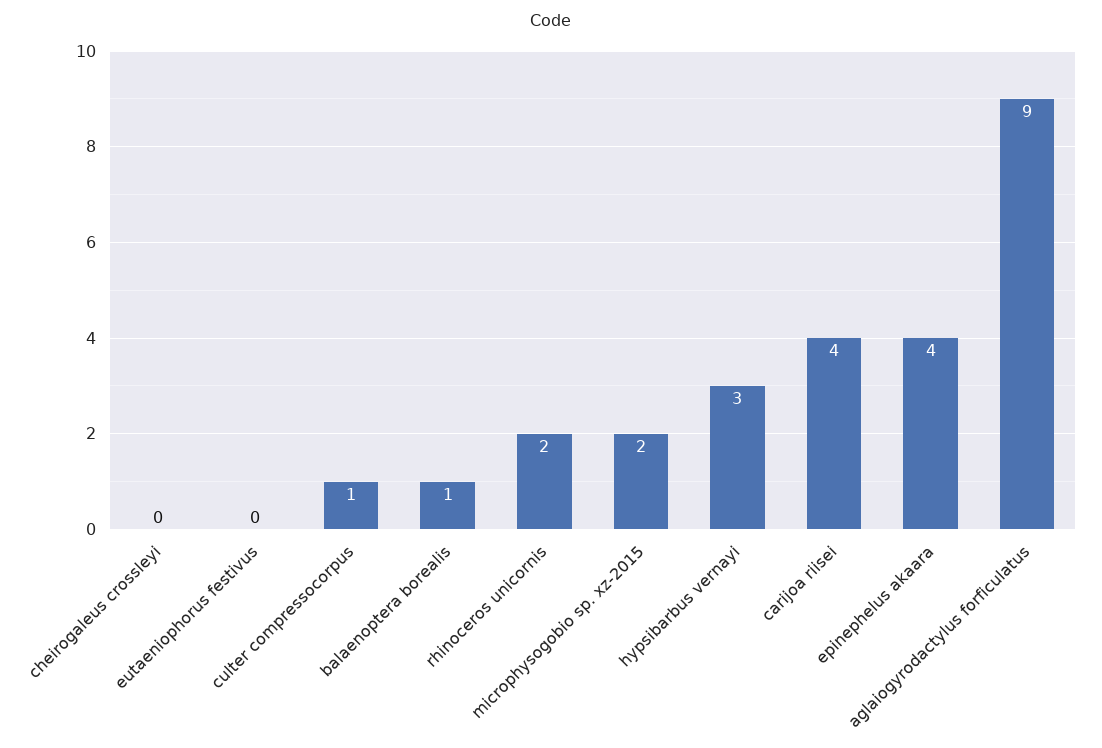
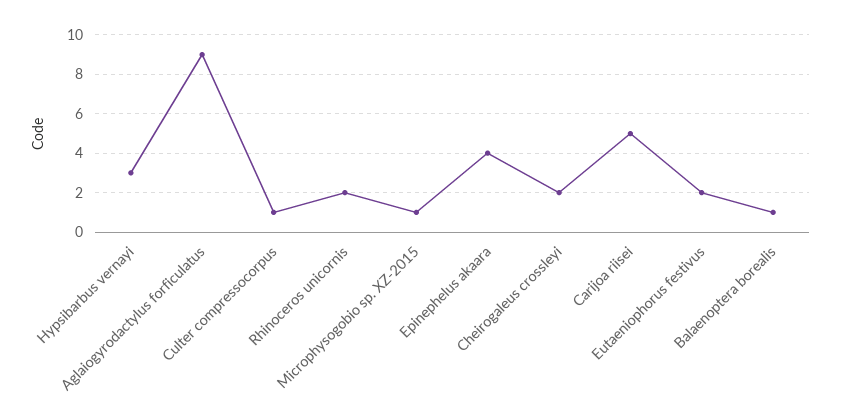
cheirogaleus crossleyi: 0 -> 2
eutaeniophorus festivus: 0 -> 2
microphysogobio sp. xz-2015: 2 -> 1
carijoa riisei: 4 -> 5

